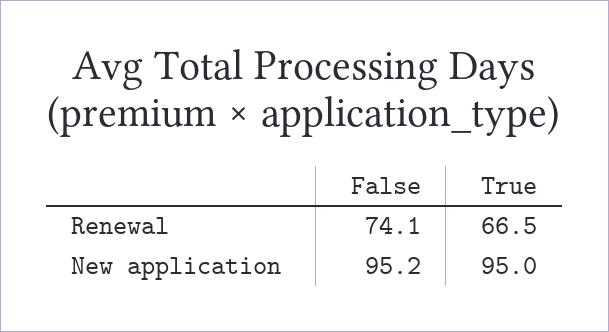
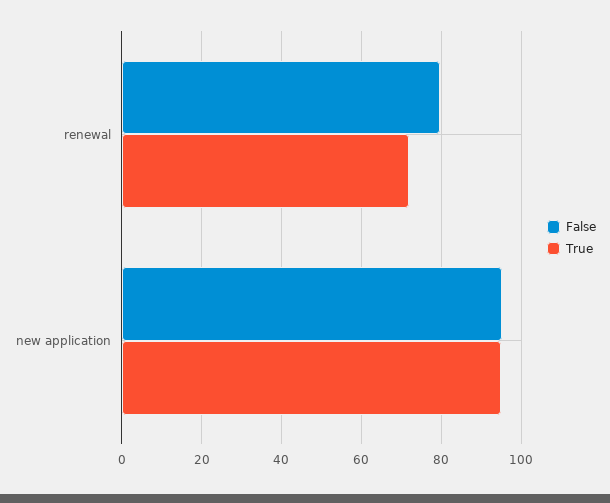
False, Renewal: 74.1 -> 80
True, Renewal: 66.5 -> 72

